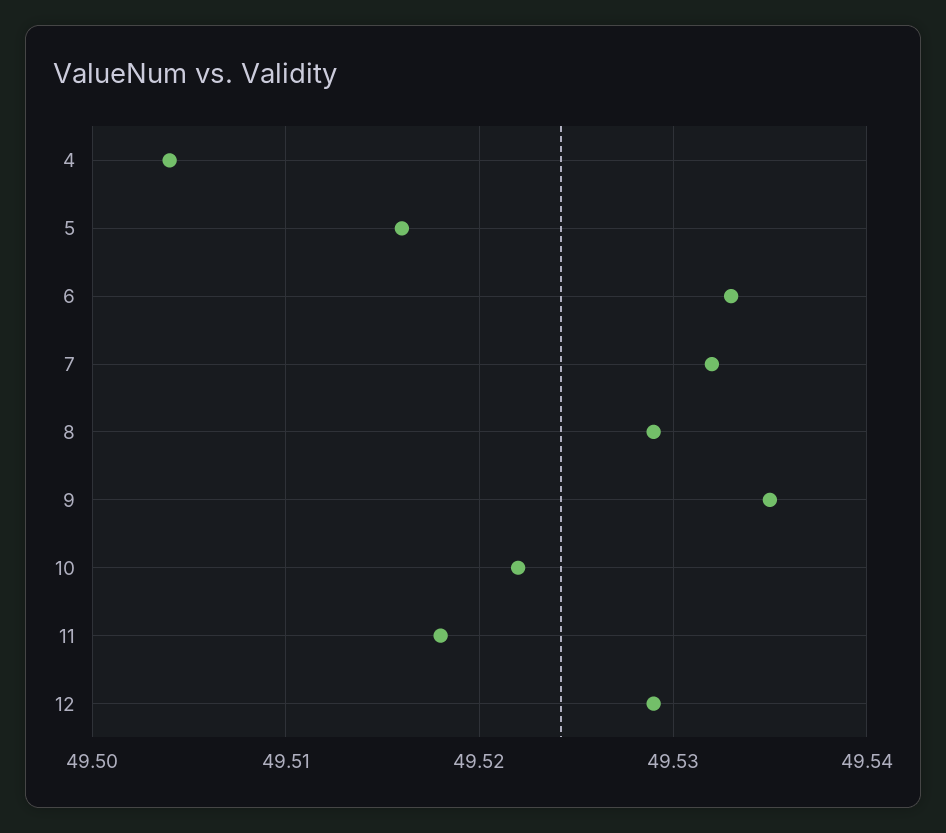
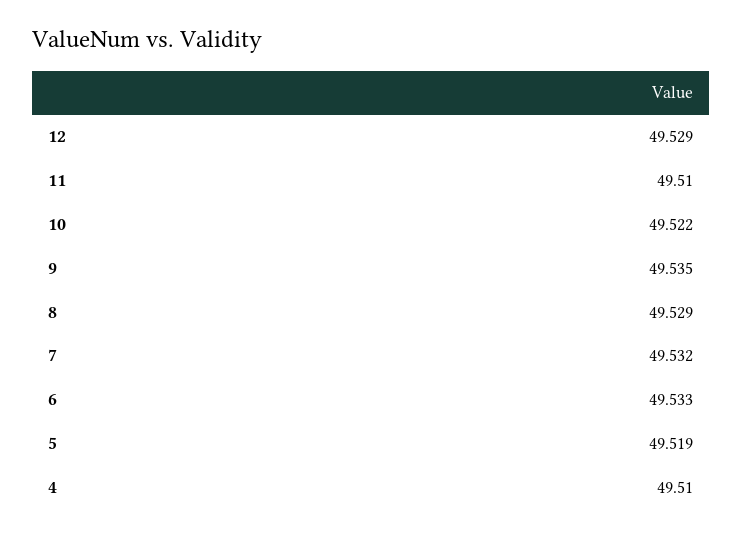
4: 49.504 -> 49.51
5: 49.516 -> 49.519
11: 49.518 -> 49.51

